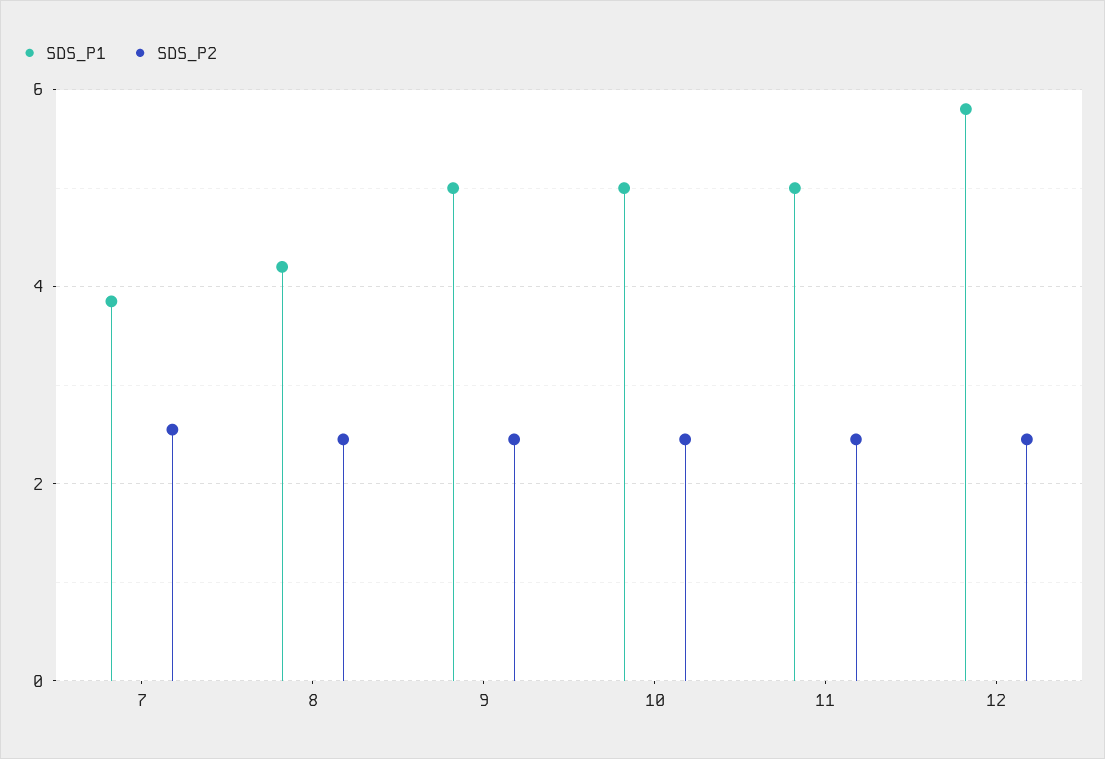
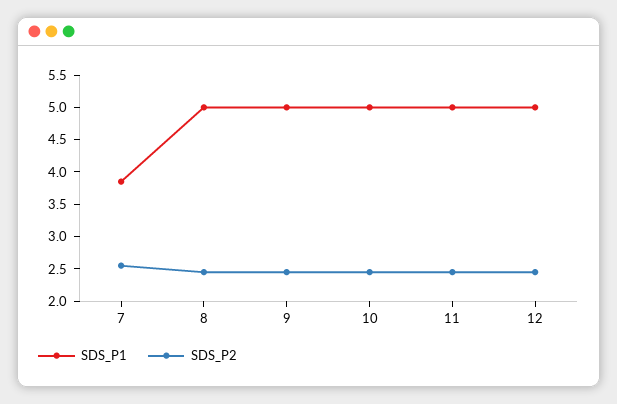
SDS_P1, 8: 4.2 -> 5
SDS_P1, 12: 5.8 -> 5

